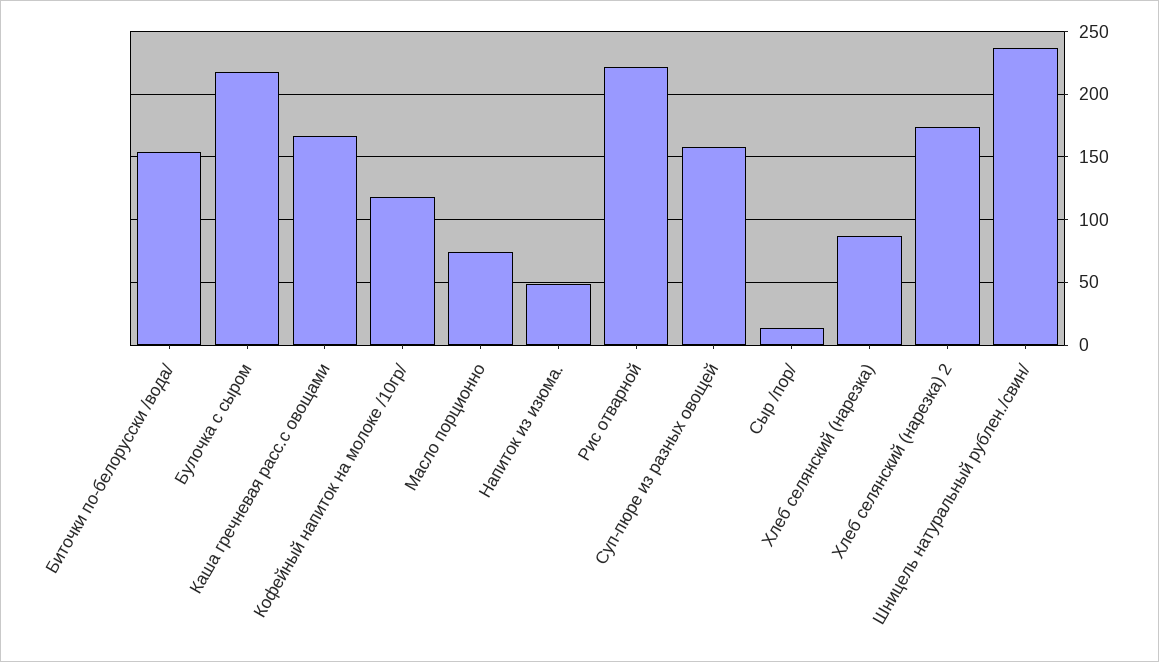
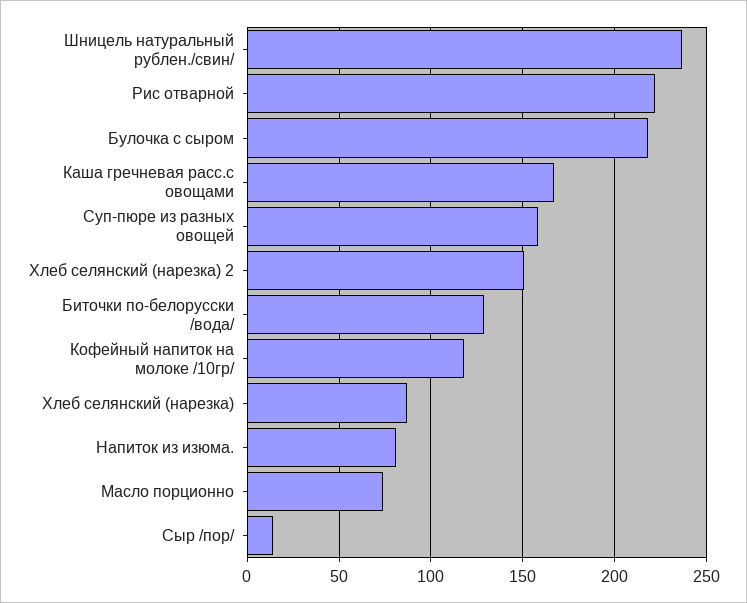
Биточки по-белорусски /вода/: 155 -> 130
Напиток из изюма.: 50 -> 80
Хлеб селянский (нарезка) 2: 175 -> 150

